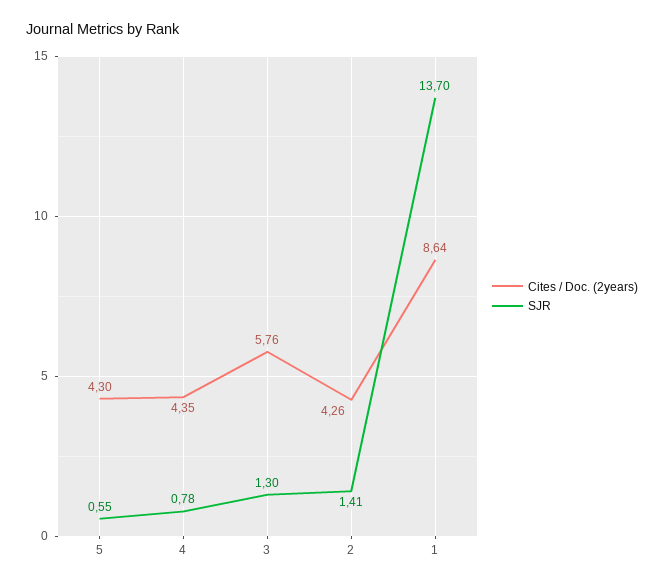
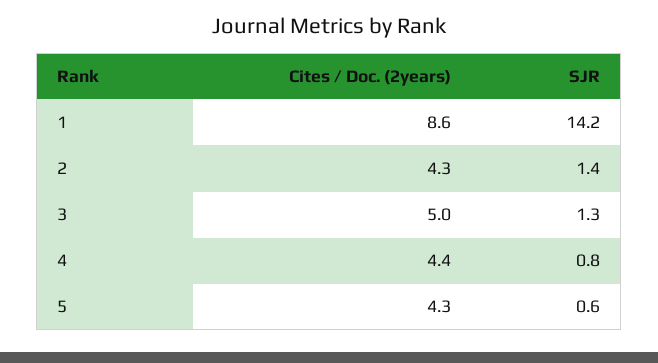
Cites / Doc. (2years), 3: 5.76 -> 5
SJR, 1: 13.7 -> 14.2

